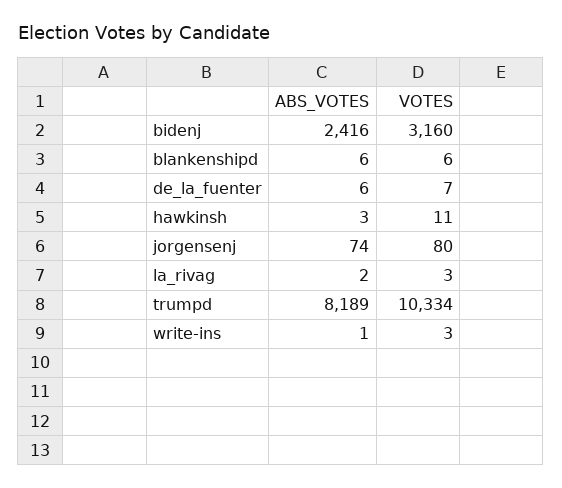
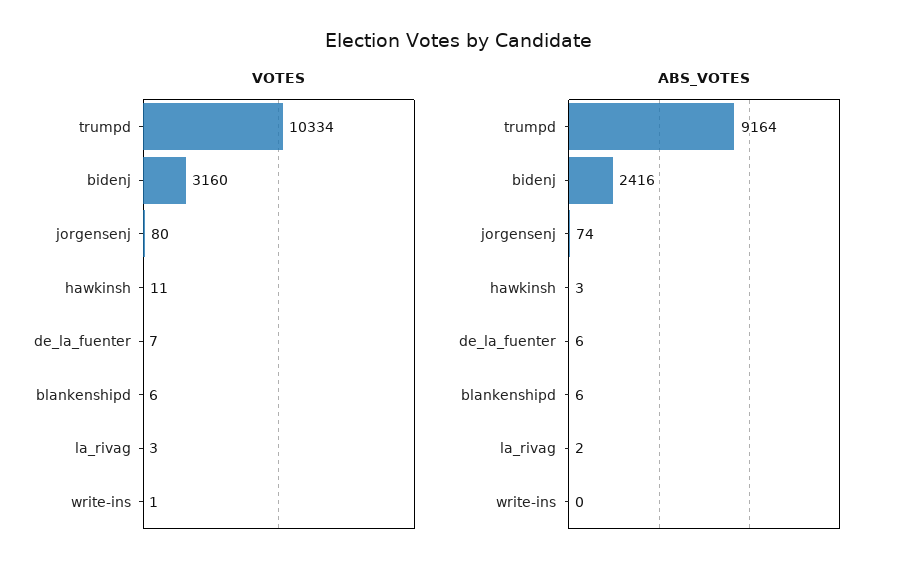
ABS_VOTES, trumpd: 8189 -> 9164
ABS_VOTES, write-ins: 1 -> 0
VOTES, write-ins: 3 -> 1

